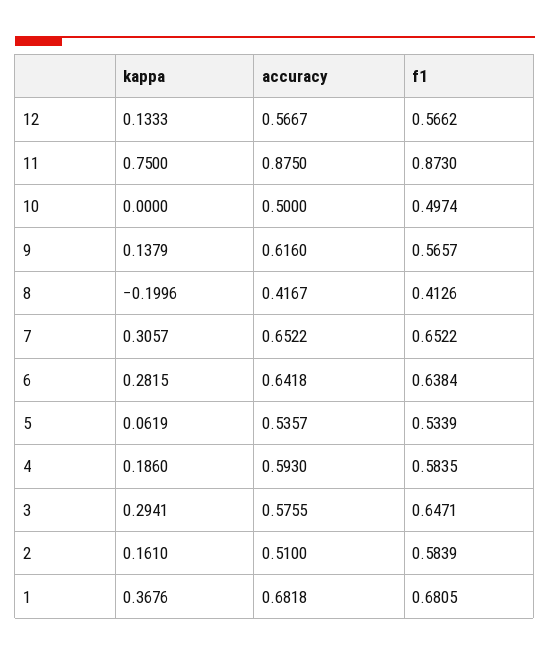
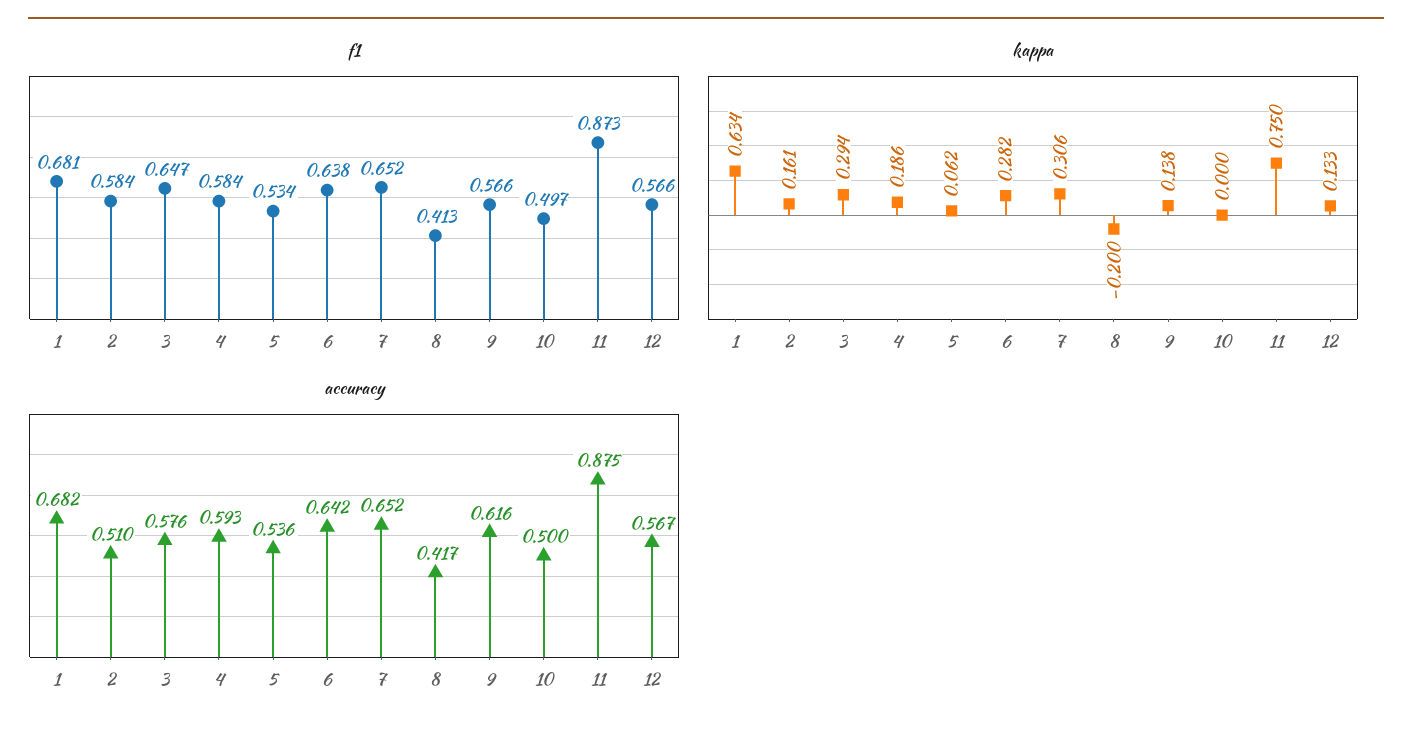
kappa, 1: 0.3676 -> 0.634

